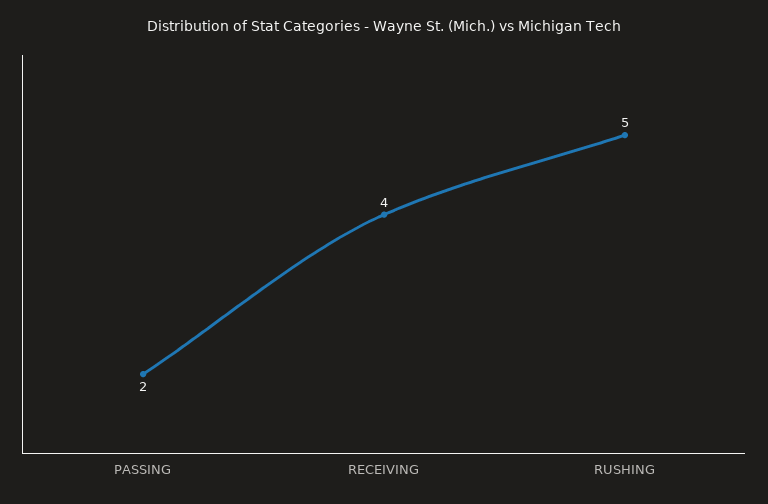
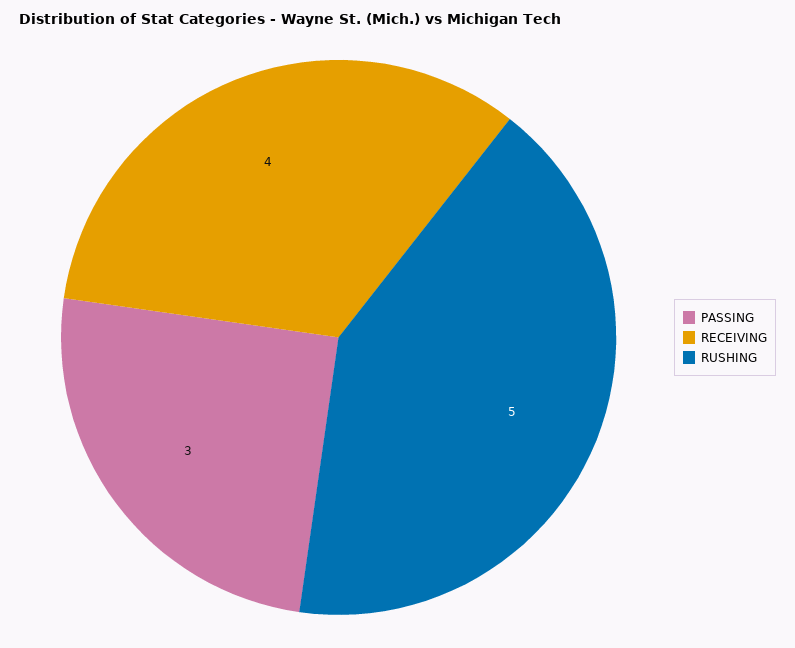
PASSING: 2 -> 3

